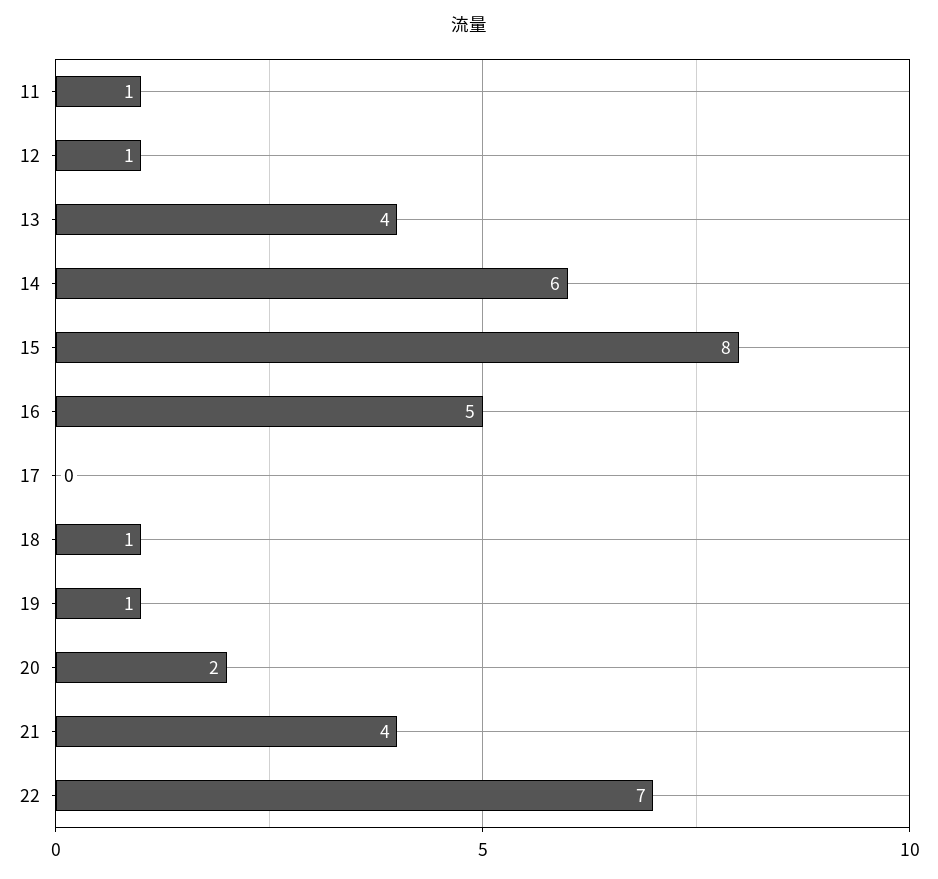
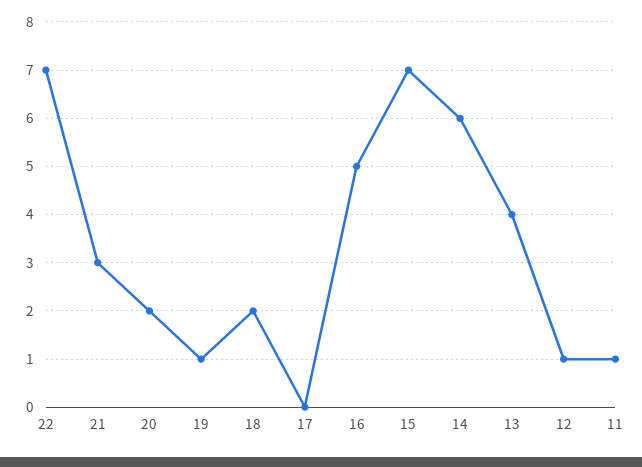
15: 8 -> 7
18: 1 -> 2
21: 4 -> 3

